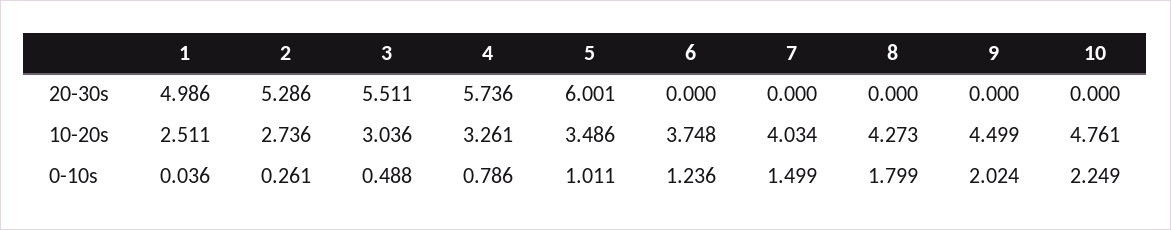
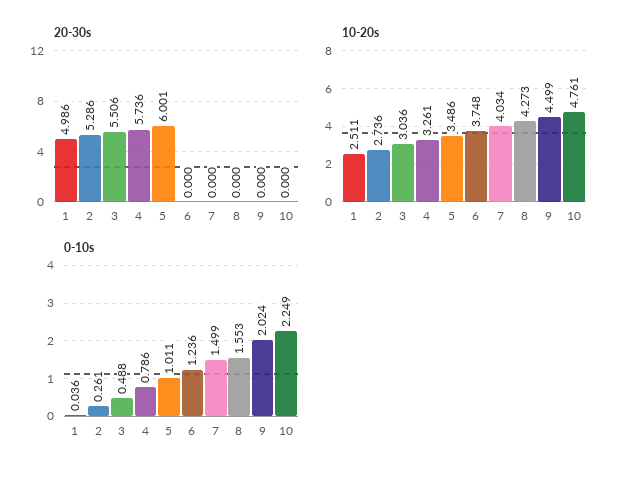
20-30s, 3: 5.511 -> 5.506
0-10s, 8: 1.799 -> 1.553

